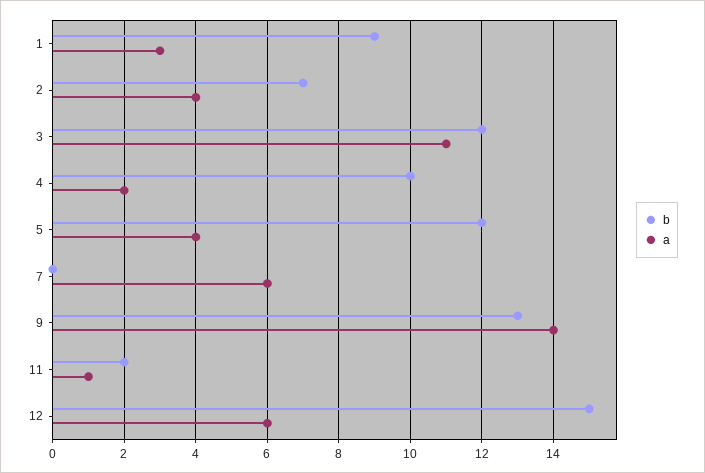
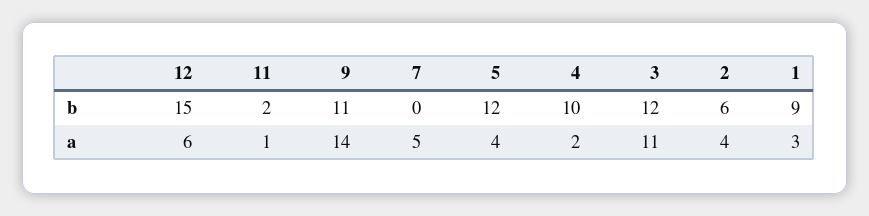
b, 2: 7 -> 6
a, 7: 6 -> 5
b, 9: 13 -> 11

